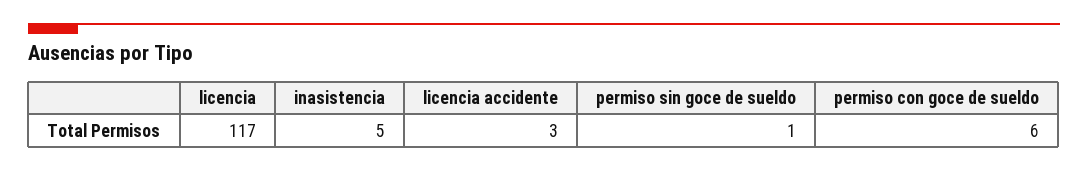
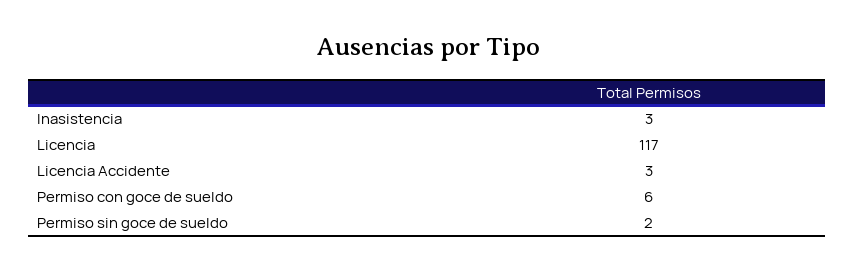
inasistencia: 5 -> 3
permiso sin goce de sueldo: 1 -> 2

